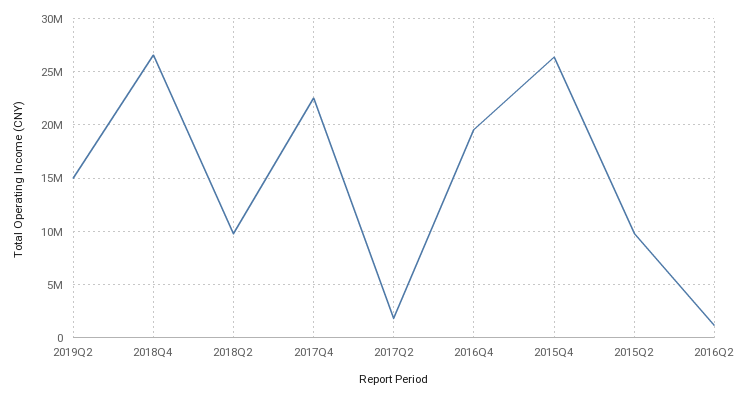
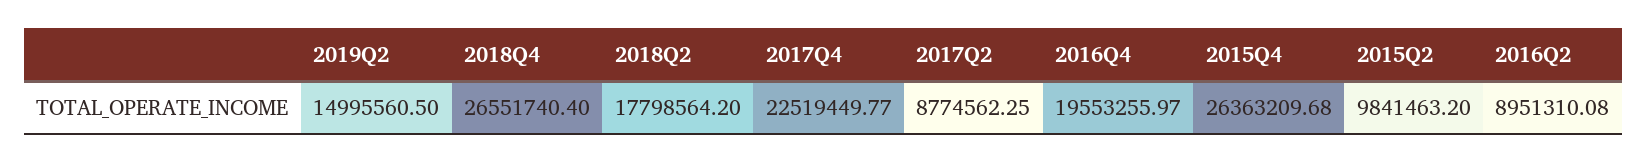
2018Q2: 10000000 -> 17798564.2
2017Q2: 2000000 -> 8774562.25
2016Q2: 1000000 -> 8951310.08

